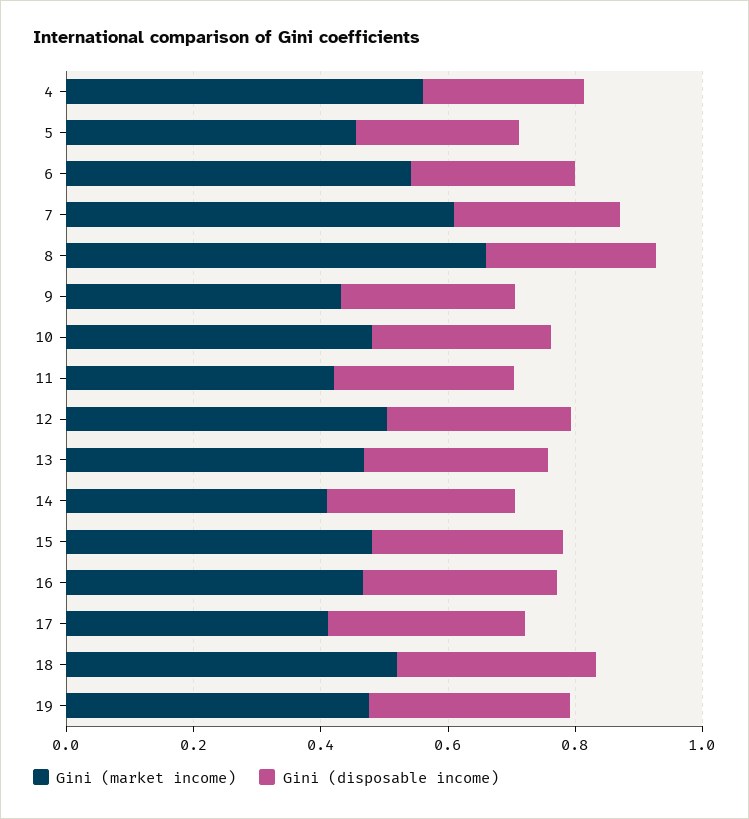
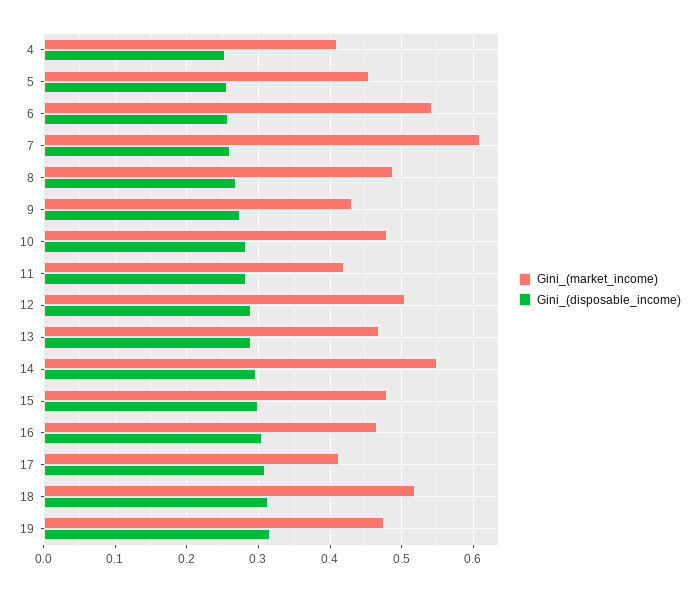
Gini (market income), 4: 0.55 -> 0.41
Gini (market income), 8: 0.65 -> 0.49
Gini (market income), 14: 0.4 -> 0.55

